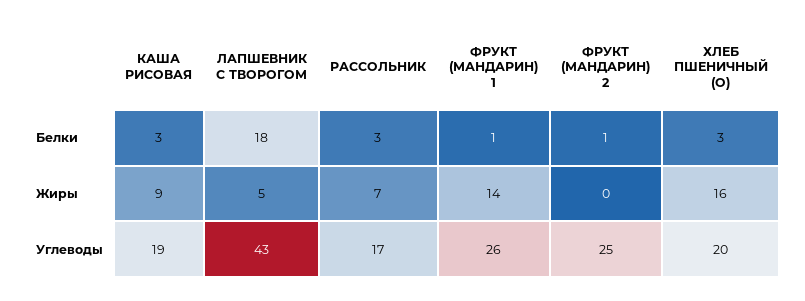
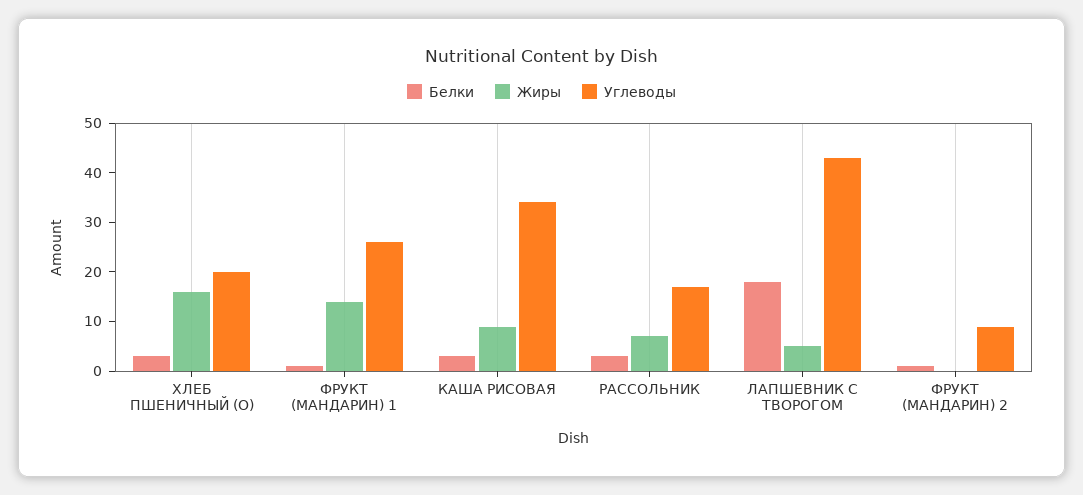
Углеводы, КАША РИСОВАЯ: 19 -> 35
Углеводы, ФРУКТ (МАНДАРИН) 2: 25 -> 10

